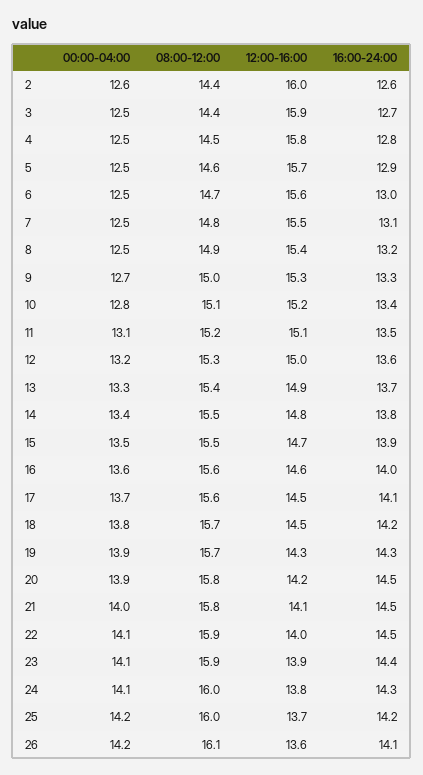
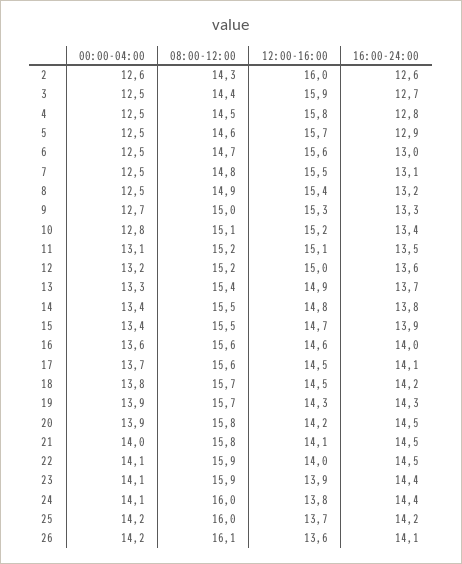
08:00-12:00, 2: 14.4 -> 14.3
08:00-12:00, 12: 15.3 -> 15.2
00:00-04:00, 15: 13.5 -> 13.4
16:00-24:00, 24: 14.3 -> 14.4

